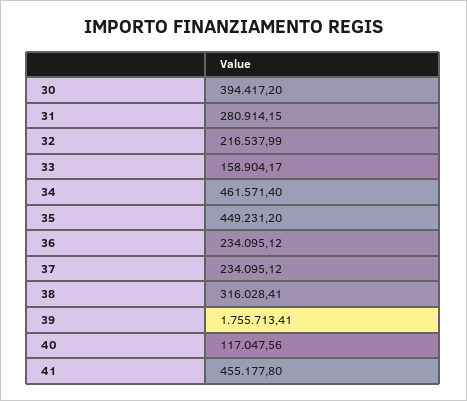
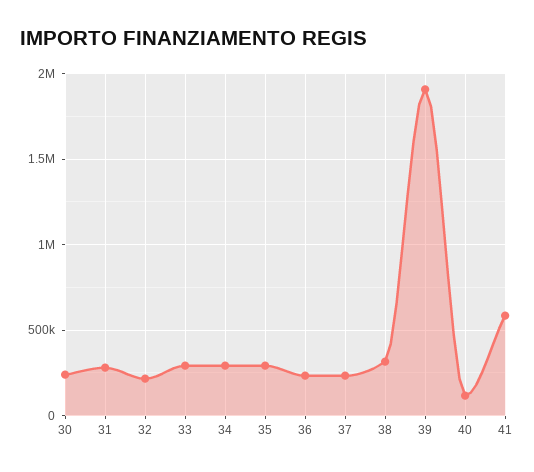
30: 394417.2 -> 250000
33: 158904.17 -> 300000
34: 461571.4 -> 300000
35: 449231.2 -> 300000
39: 1755713.41 -> 1900000
41: 455177.8 -> 600000

